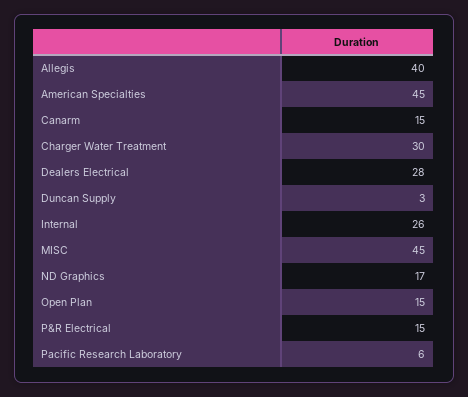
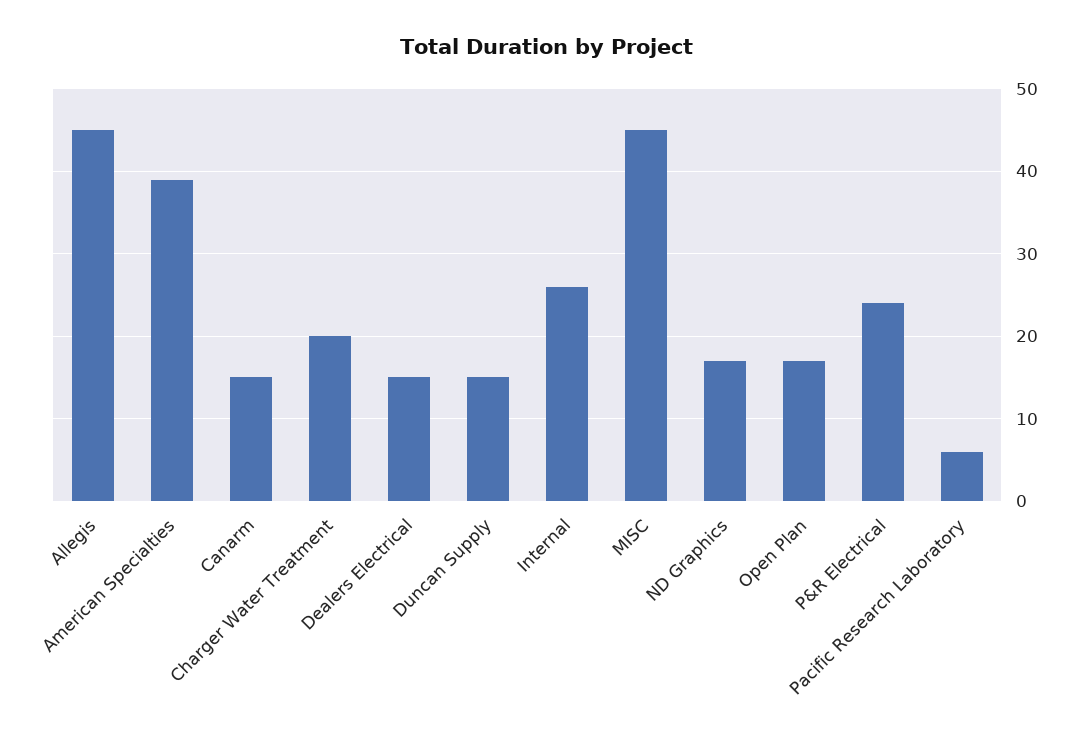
Allegis: 40 -> 45
American Specialties: 45 -> 39
Charger Water Treatment: 30 -> 20
Dealers Electrical: 28 -> 15
Duncan Supply: 3 -> 15
Open Plan: 15 -> 17
P&R Electrical: 15 -> 24

